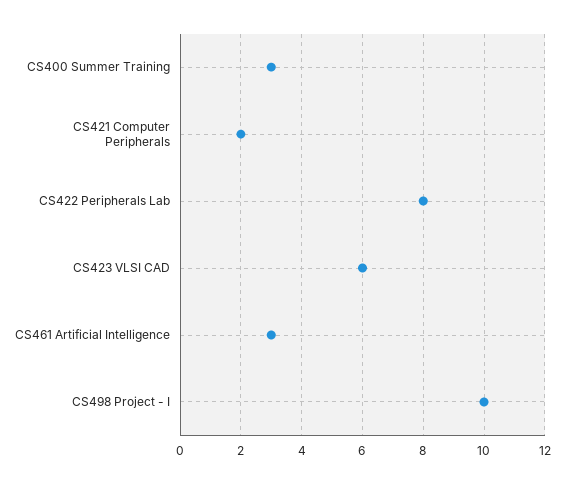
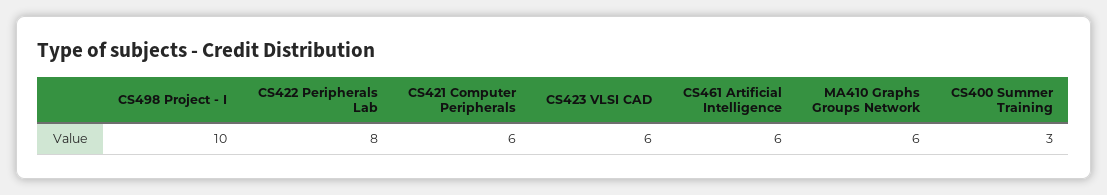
CS421 Computer Peripherals: 2 -> 6
CS461 Artificial Intelligence: 3 -> 6
MA410 Graphs Groups Network: none -> 6

